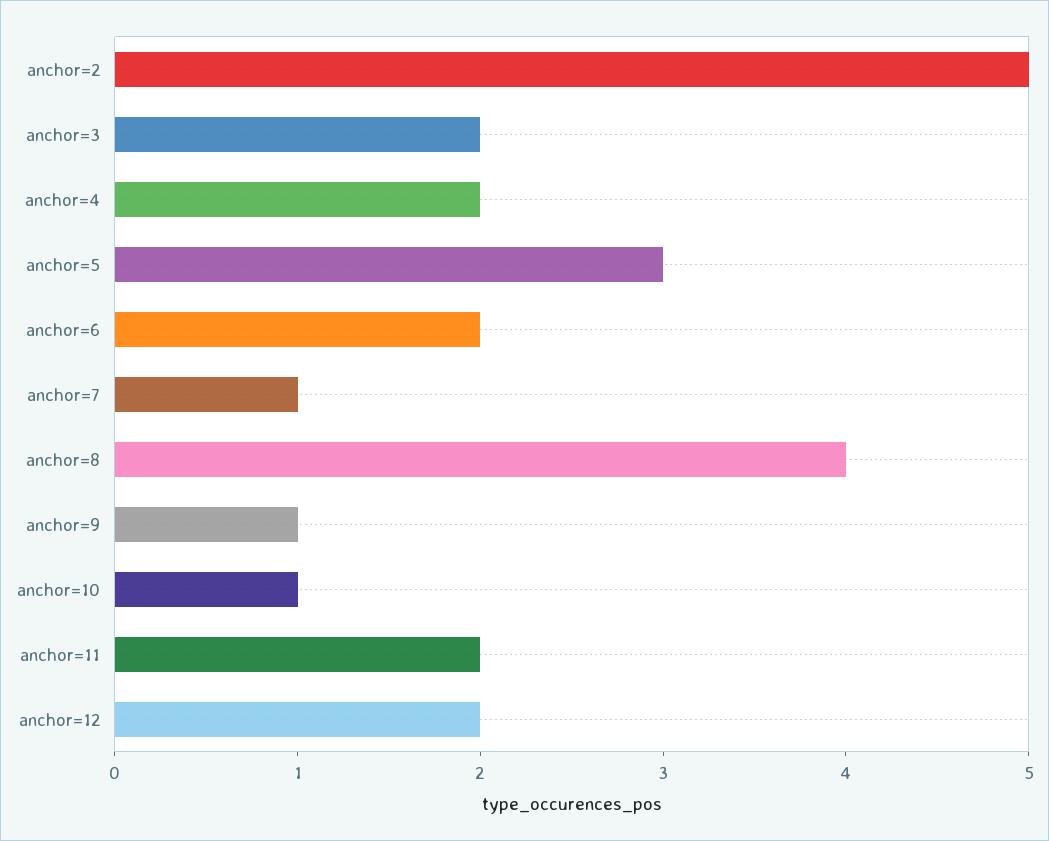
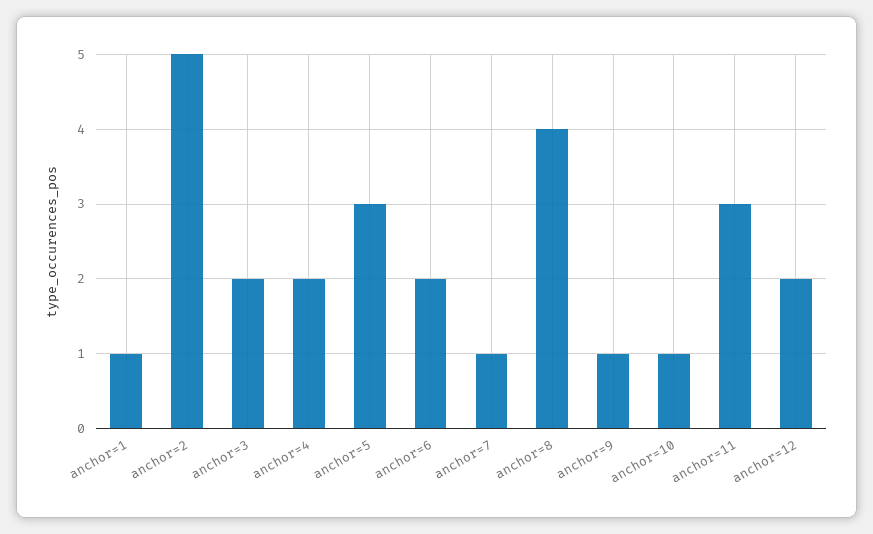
anchor=11: 2 -> 3
anchor=1: none -> 1

